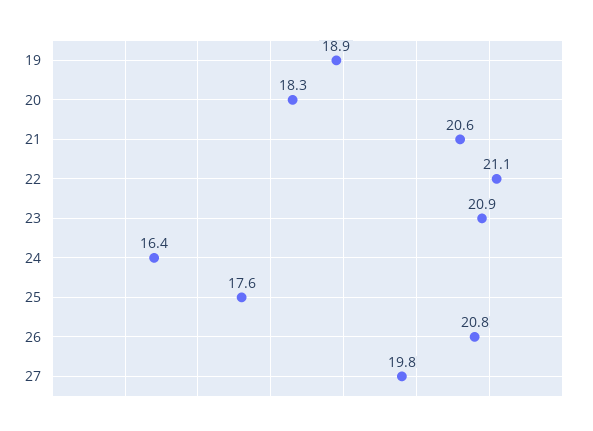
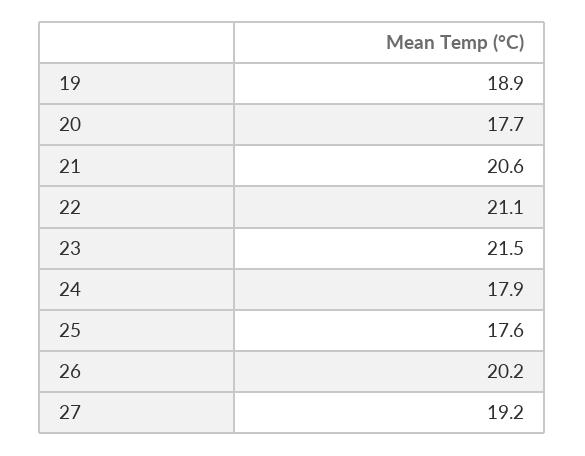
20: 18.3 -> 17.7
23: 20.9 -> 21.5
24: 16.4 -> 17.9
26: 20.8 -> 20.2
27: 19.8 -> 19.2

